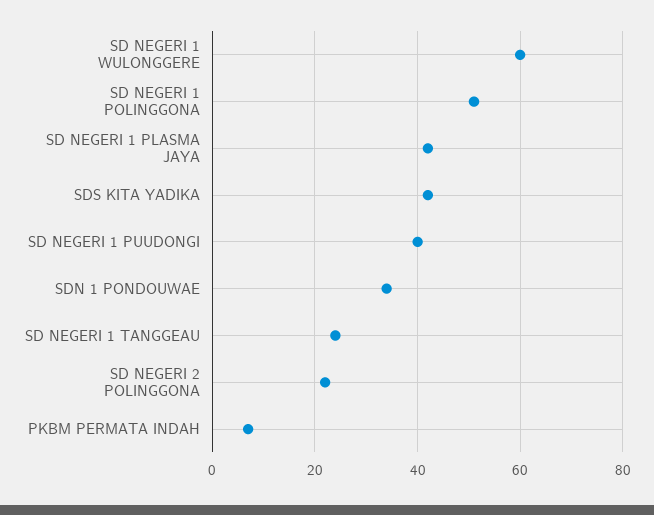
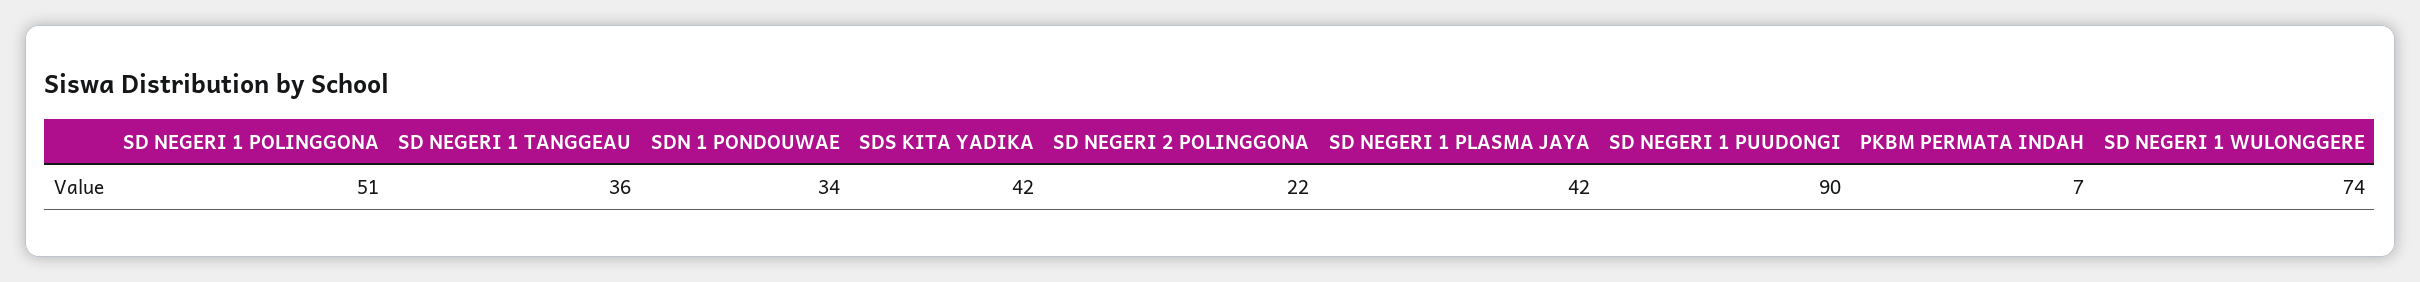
SD NEGERI 1 WULONGGERE: 60 -> 74
SD NEGERI 1 PUUDONGI: 40 -> 90
SD NEGERI 1 TANGGEAU: 25 -> 36

